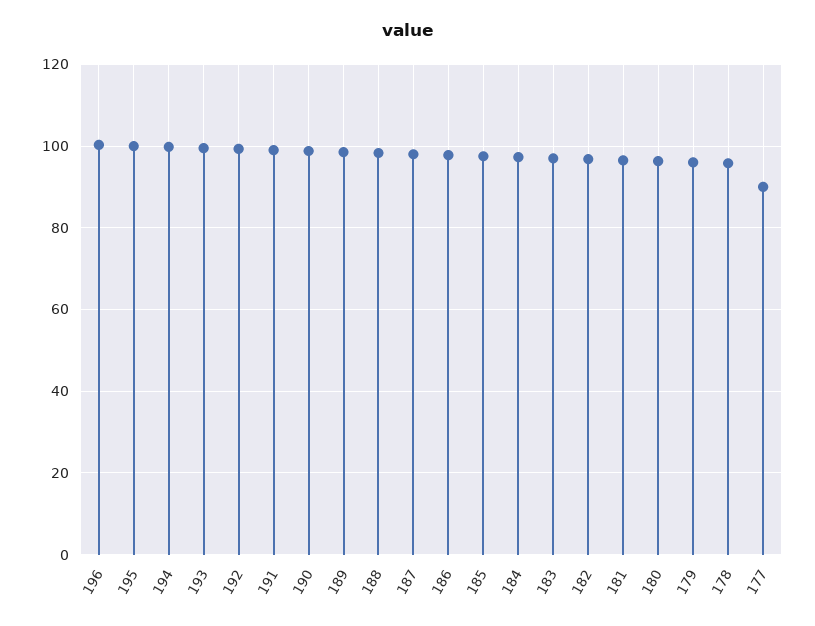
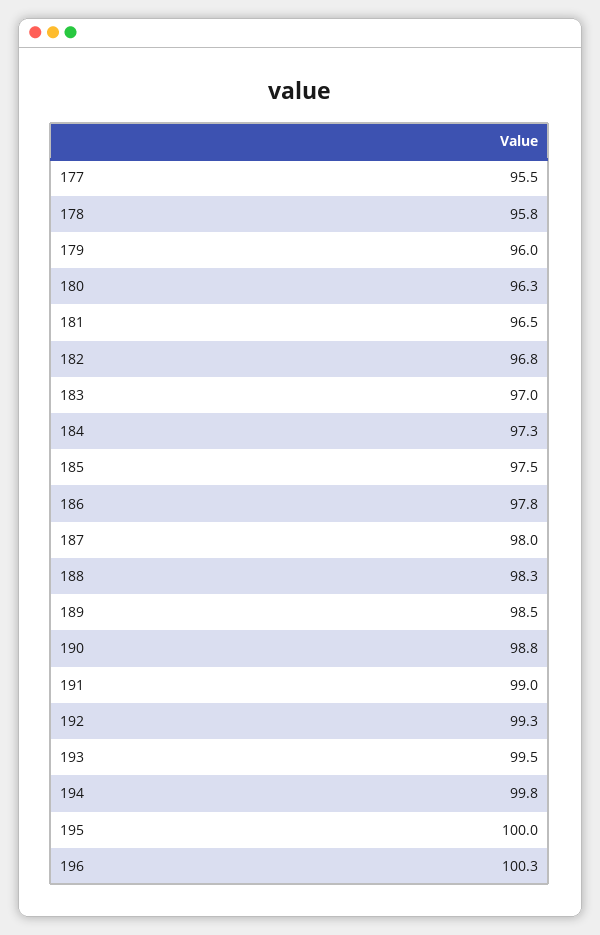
177: 90 -> 95.5

